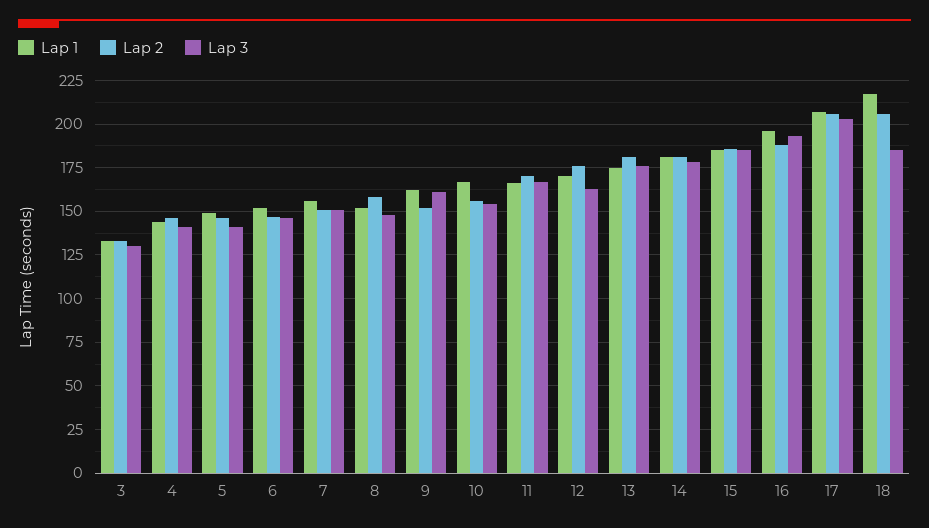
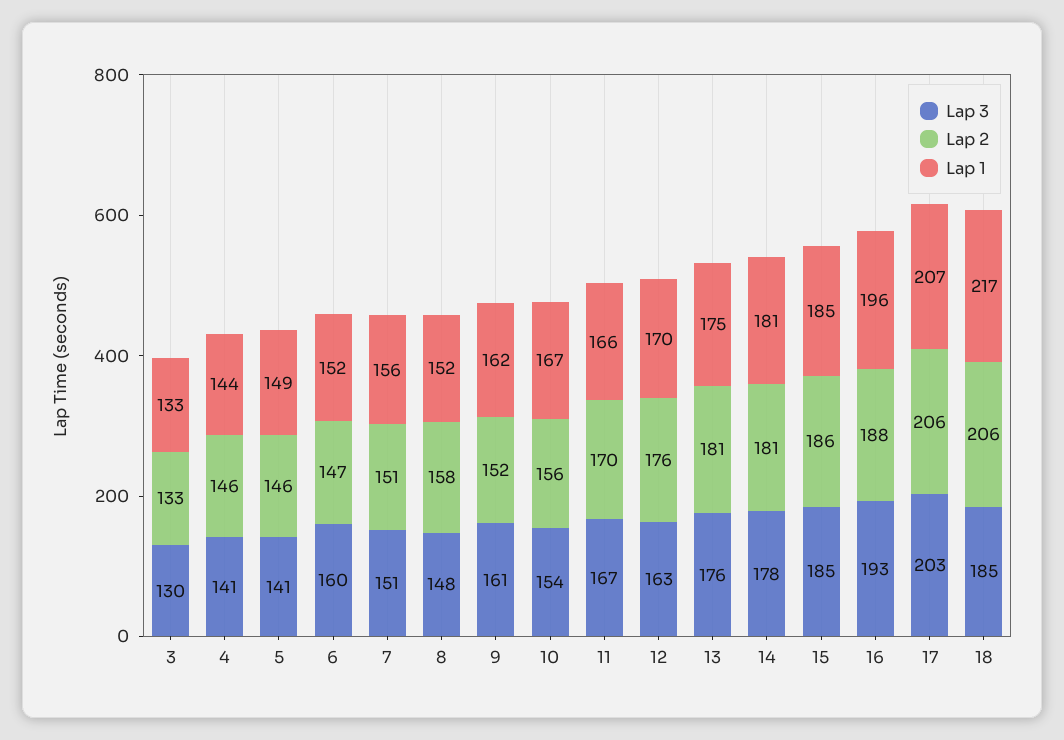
Lap 3, 6: 145 -> 160

